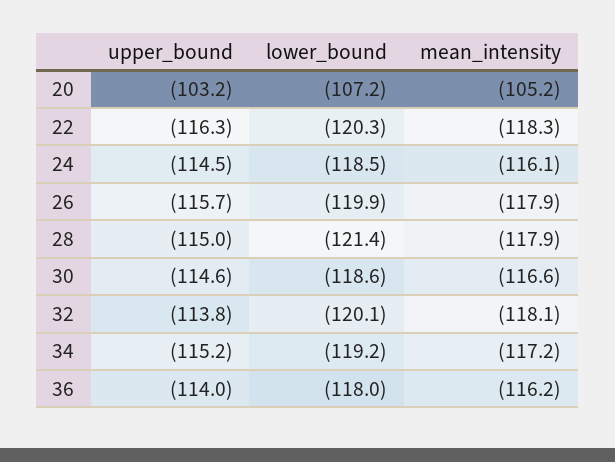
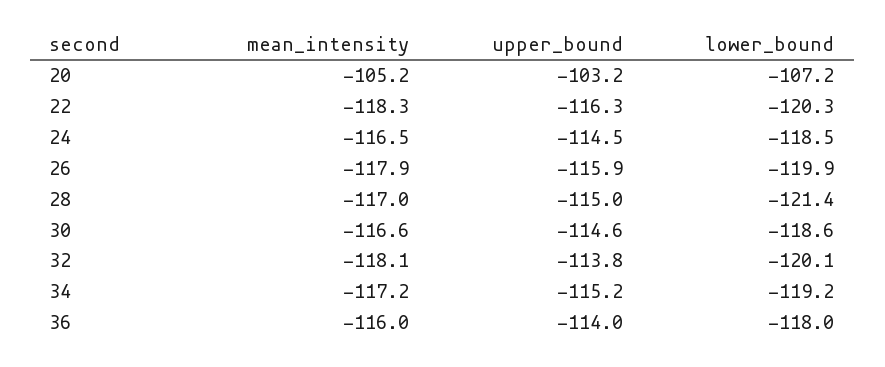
mean_intensity, 24: -116.1 -> -116.5
upper_bound, 26: -115.7 -> -115.9
mean_intensity, 28: -117.9 -> -117
mean_intensity, 36: -116.2 -> -116

